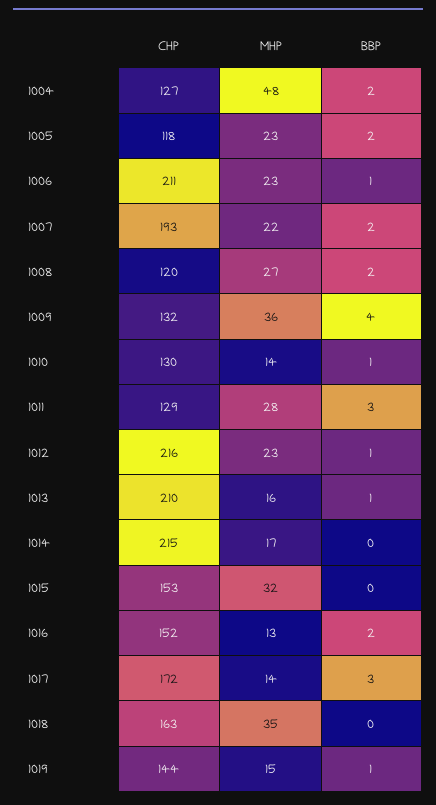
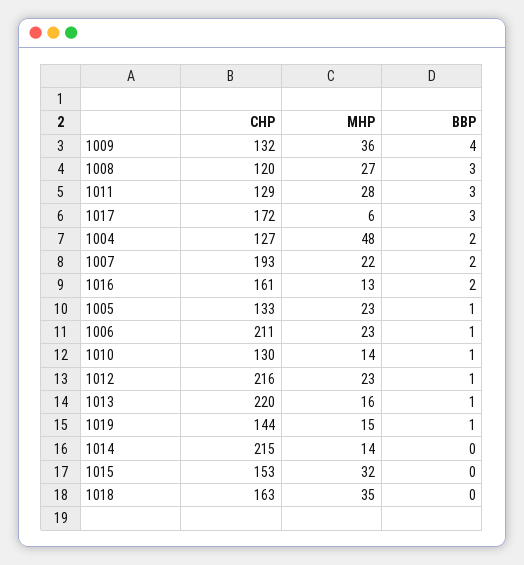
CHP, 1005: 118 -> 133
BBP, 1005: 2 -> 1
BBP, 1008: 2 -> 3
CHP, 1013: 210 -> 220
MHP, 1014: 17 -> 14
CHP, 1016: 152 -> 161
MHP, 1017: 14 -> 6

